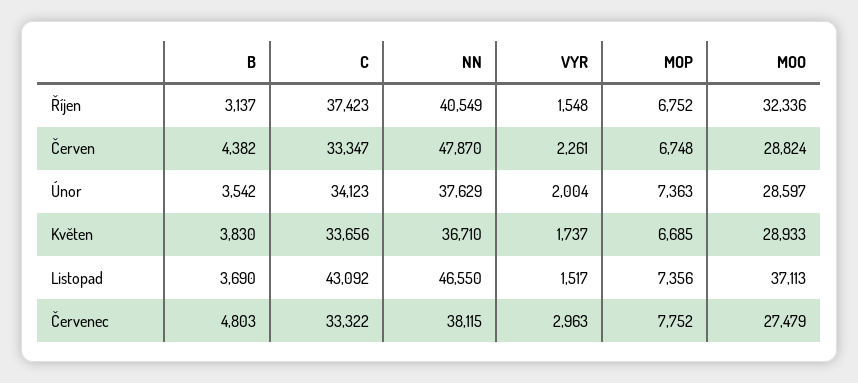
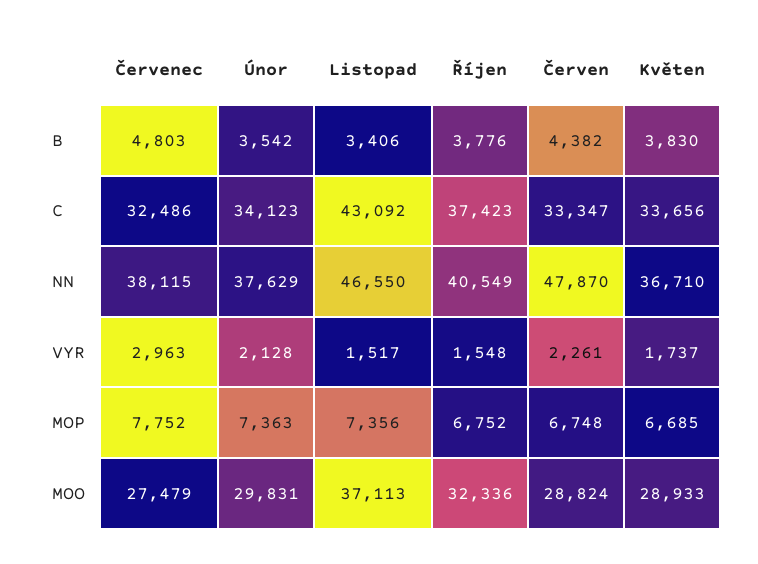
B, Říjen: 3137 -> 3776
VYR, Únor: 2004 -> 2128
MOO, Únor: 28597 -> 29831
B, Listopad: 3690 -> 3406
C, Červenec: 33322 -> 32486

